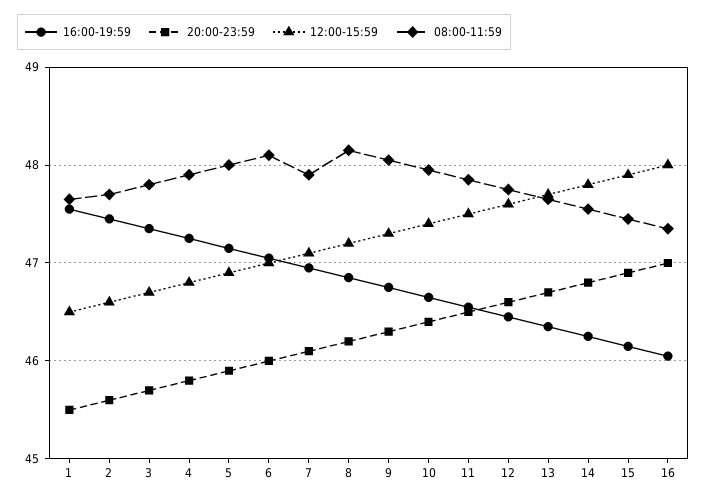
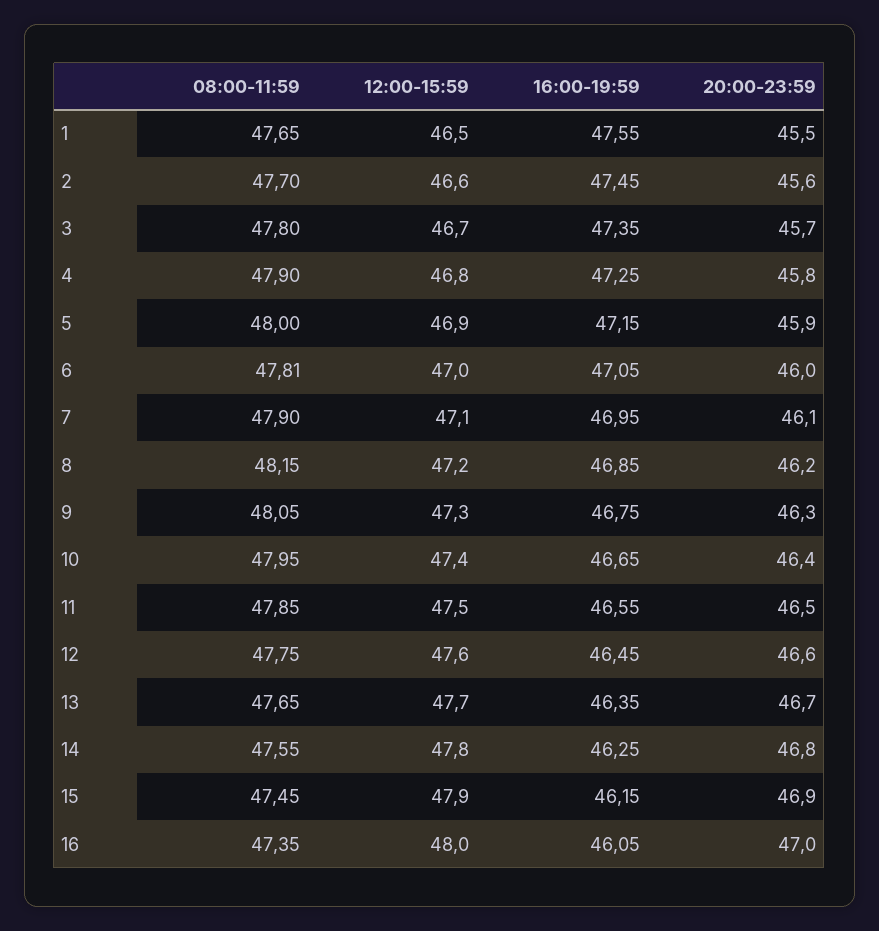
08:00-11:59, 6: 48.1 -> 47.81

